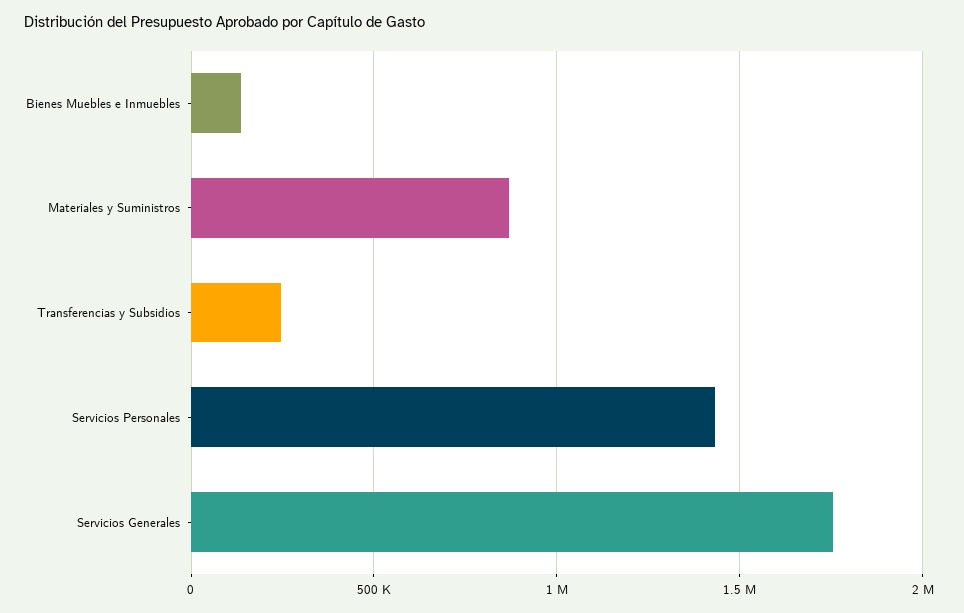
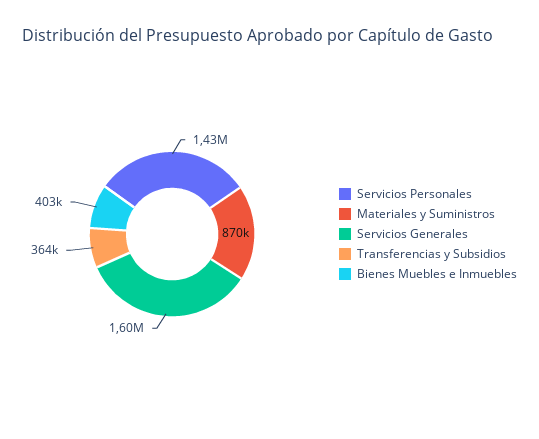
Bienes Muebles e Inmuebles: 150000 -> 403000
Transferencias y Subsidios: 250000 -> 364000
Servicios Generales: 1750000 -> 1600000

